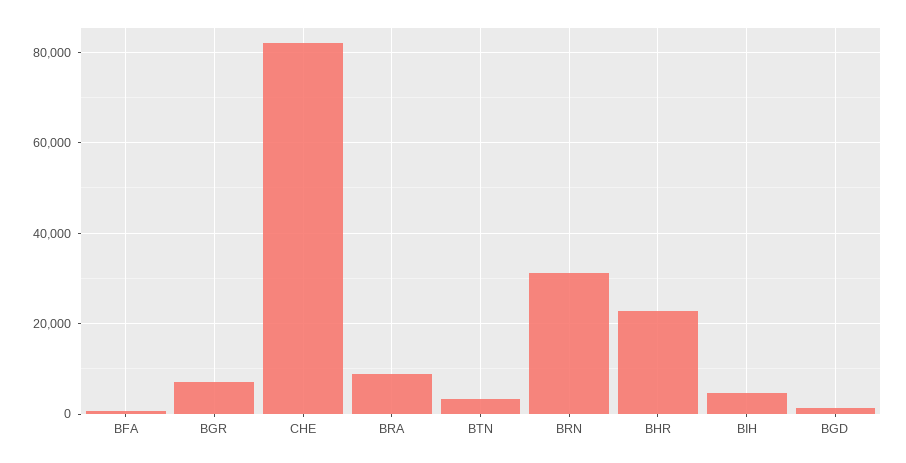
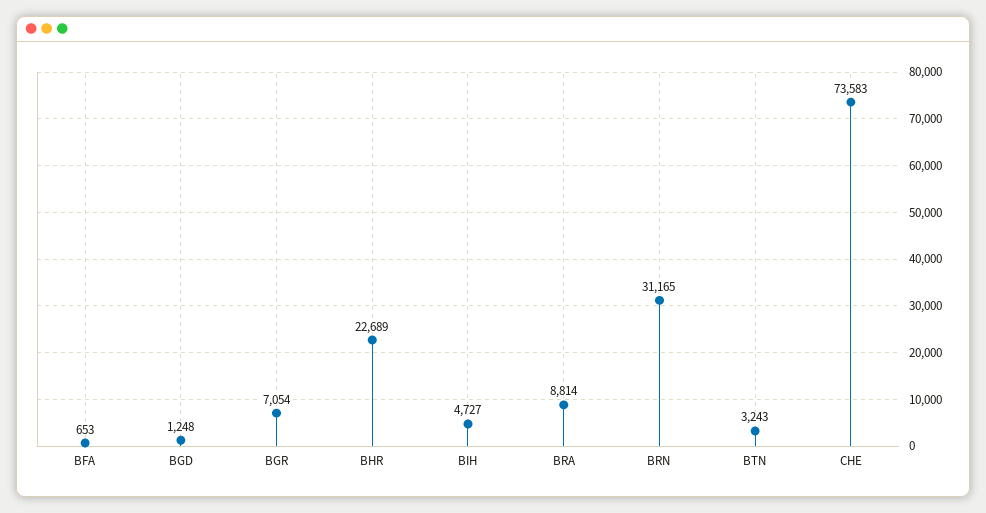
CHE: 82000 -> 73583

